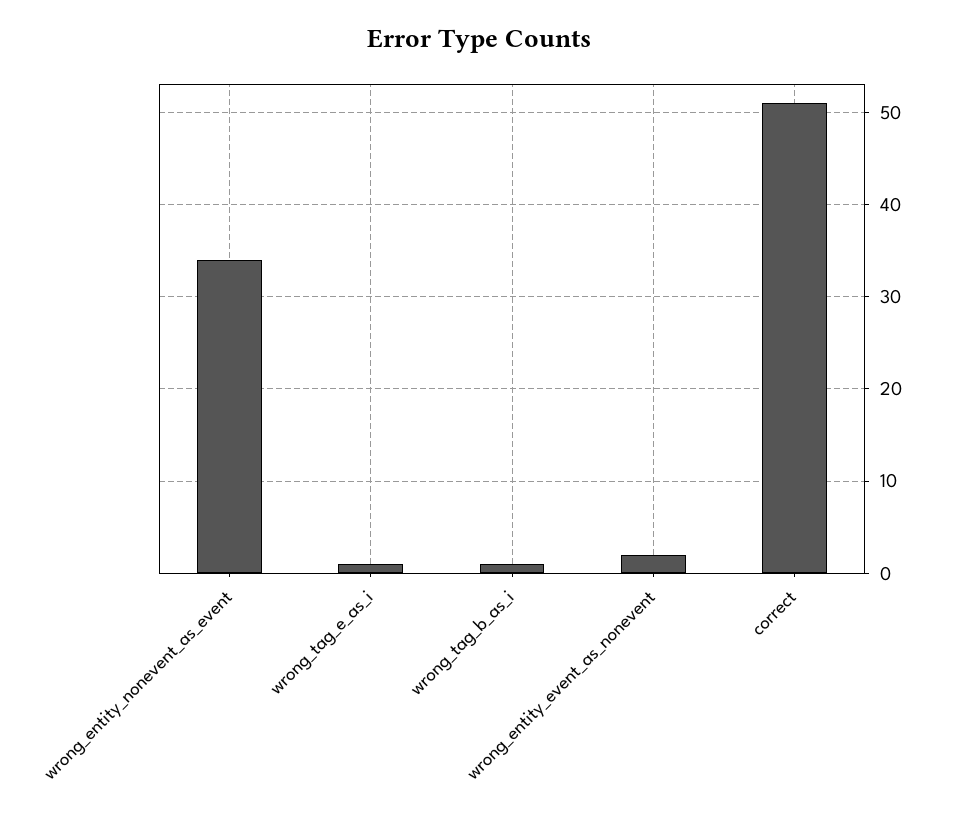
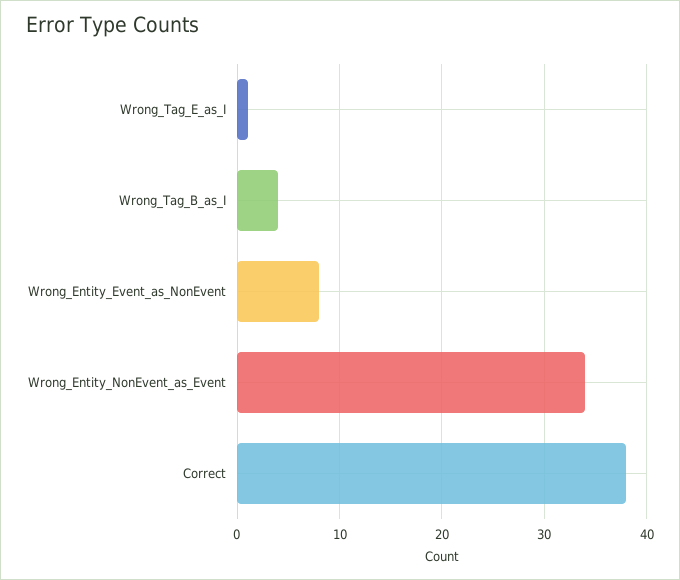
wrong_tag_b_as_i: 1 -> 4
wrong_entity_event_as_nonevent: 2 -> 8
correct: 51 -> 38

